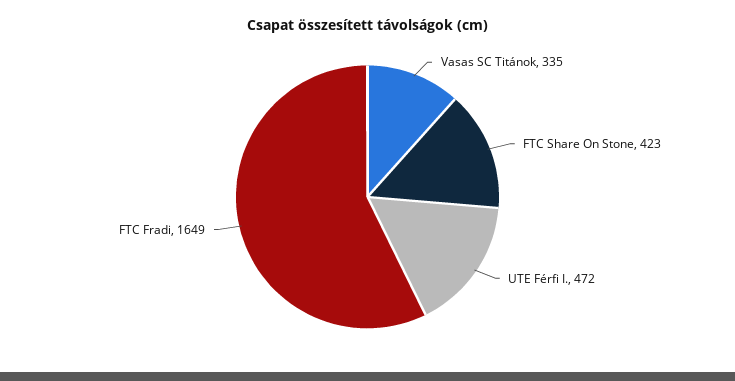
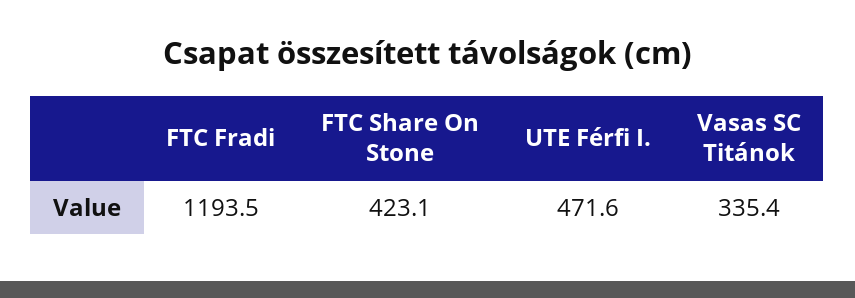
FTC Fradi: 1649 -> 1193.5

